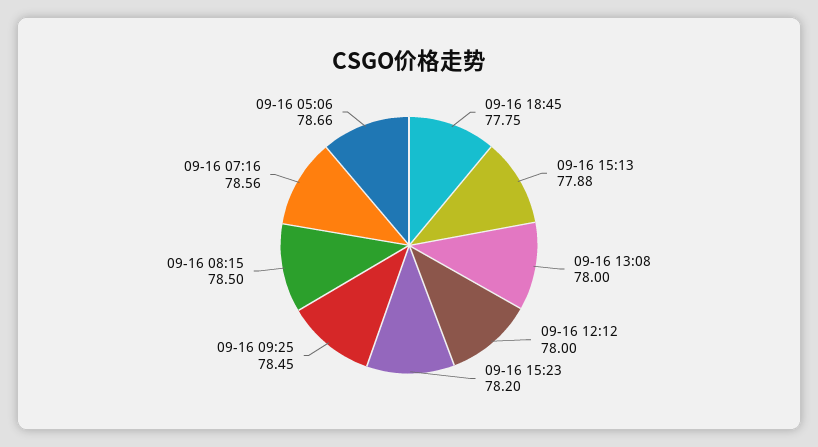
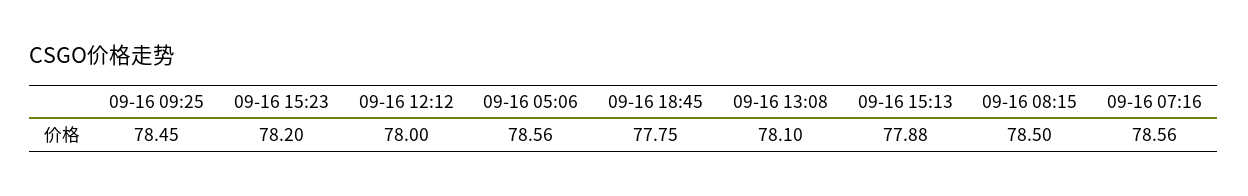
09-16 13:08: 78 -> 78.1
09-16 05:06: 78.66 -> 78.56

